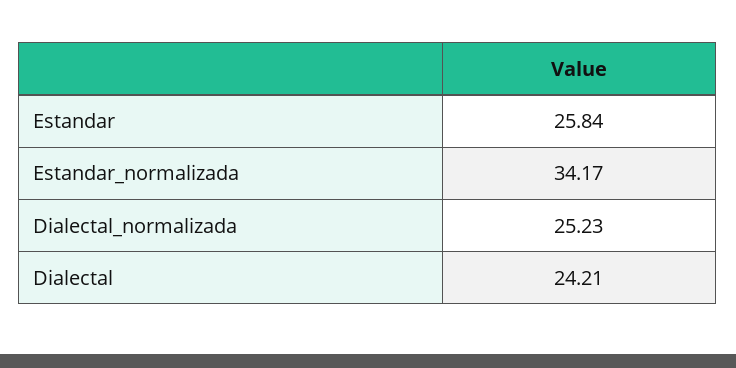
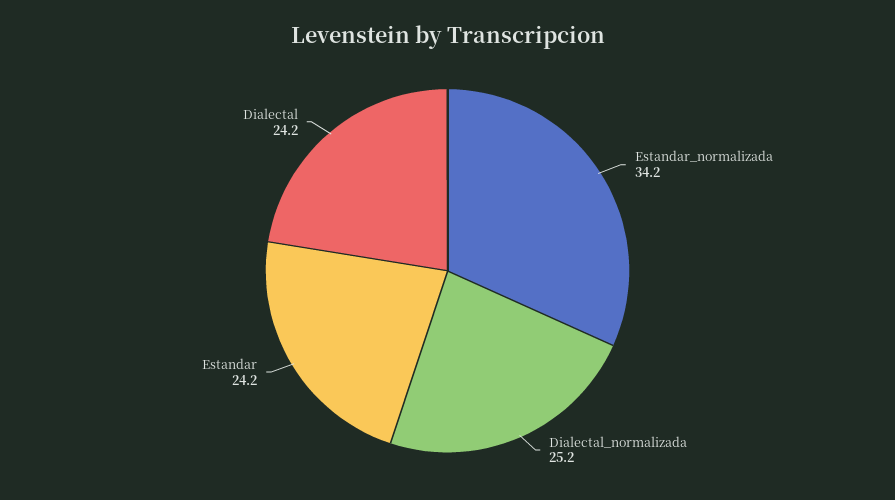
Estandar: 25.84 -> 24.2

